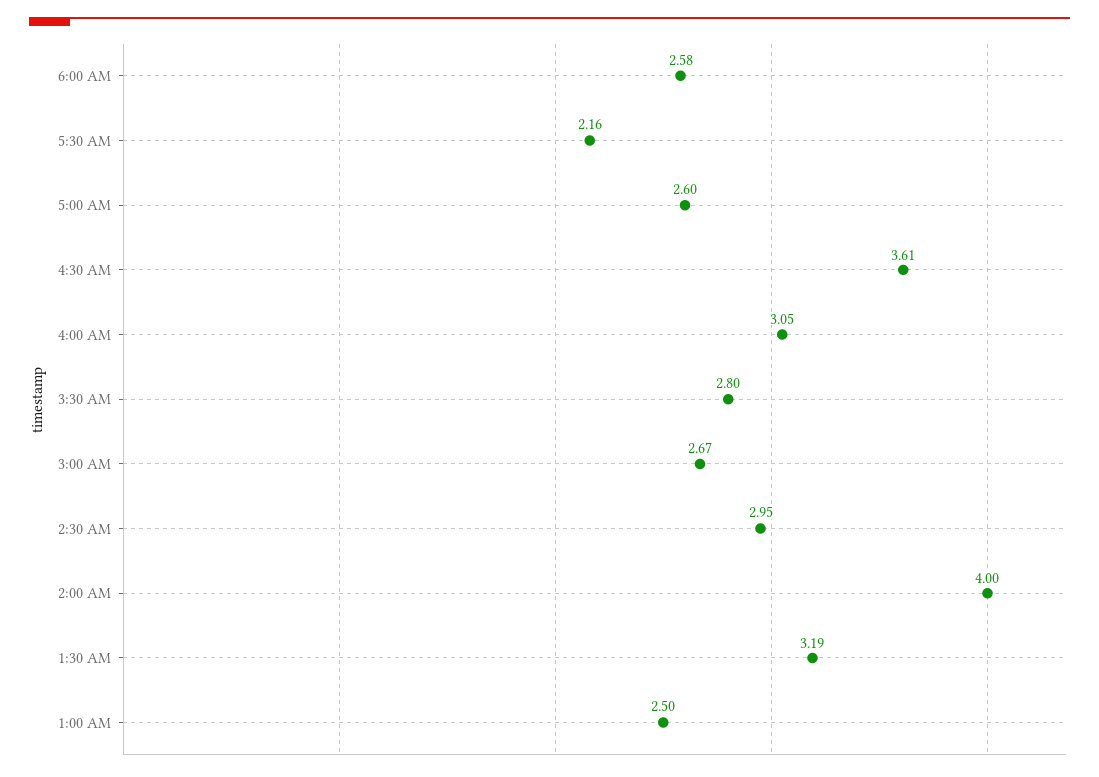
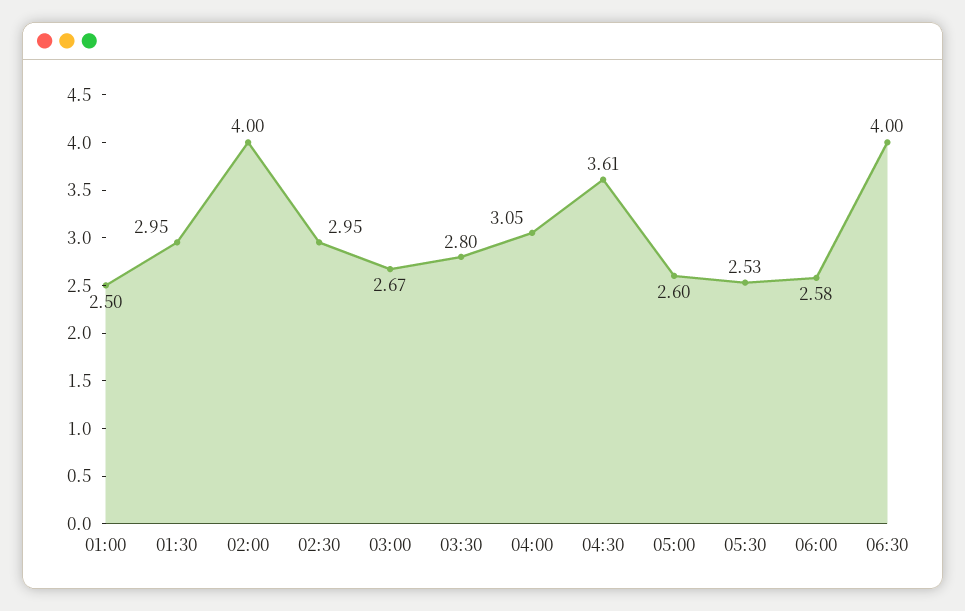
5:30 AM: 2.16 -> 2.53
1:30 AM: 3.19 -> 2.95
06:30: none -> 4

